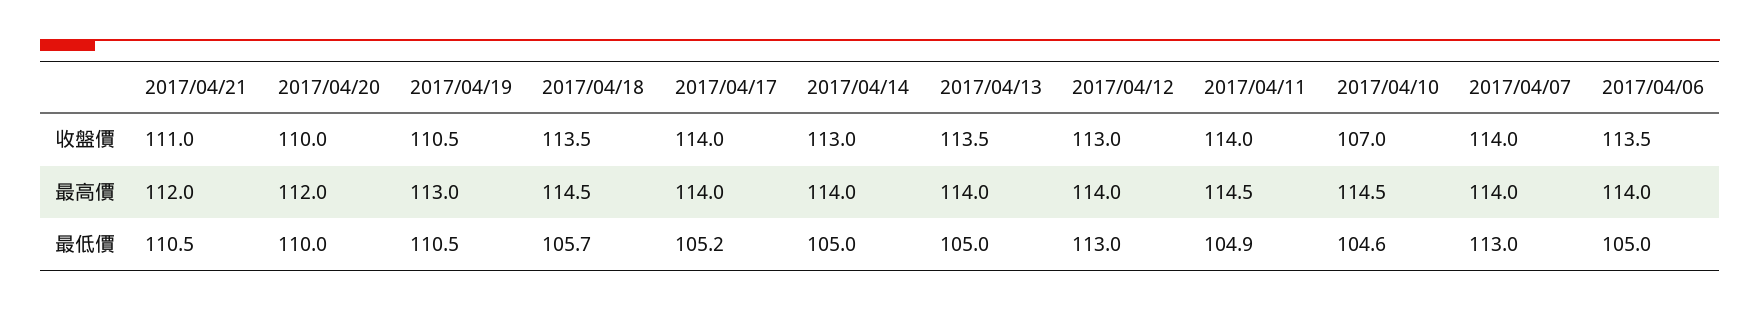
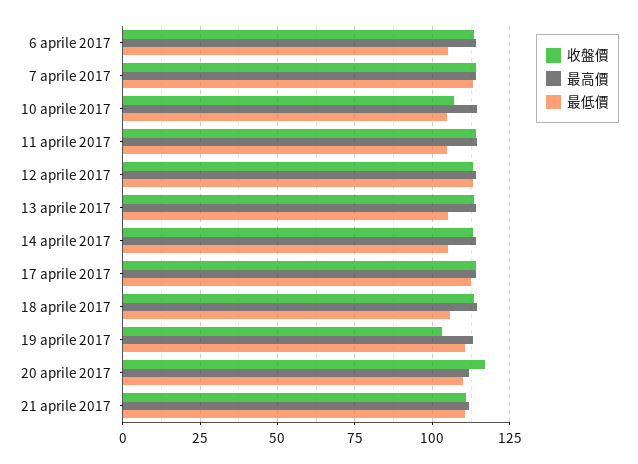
收盤價, 2017/04/20: 110 -> 117.5
收盤價, 2017/04/19: 110.5 -> 102.5
最低價, 2017/04/17: 105.2 -> 112.5

